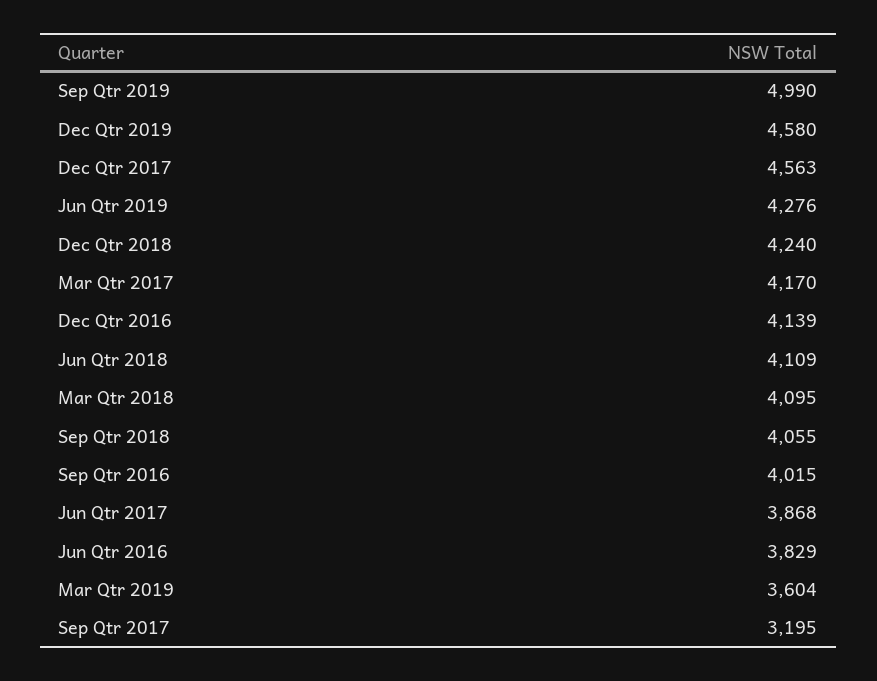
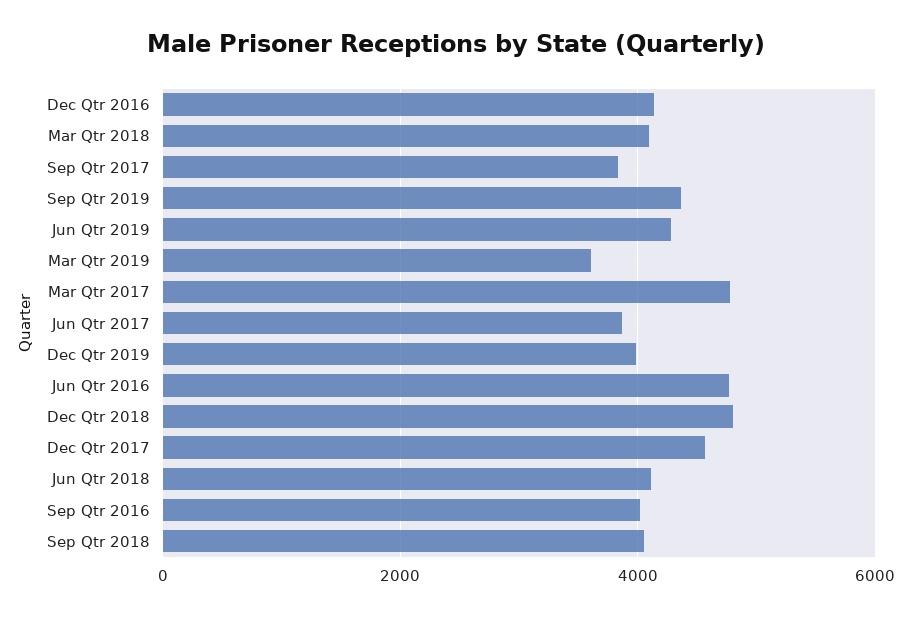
Sep Qtr 2019: 4990 -> 4400
Dec Qtr 2019: 4580 -> 4000
Dec Qtr 2018: 4240 -> 4800
Mar Qtr 2017: 4170 -> 4800
Jun Qtr 2016: 3829 -> 4800
Sep Qtr 2017: 3195 -> 3800

